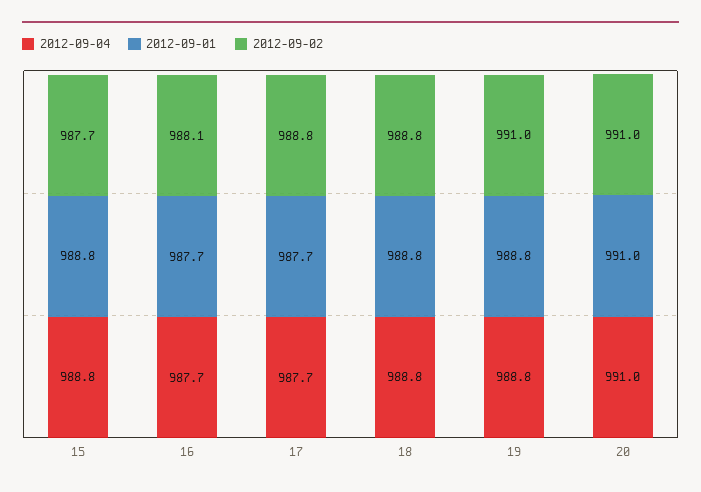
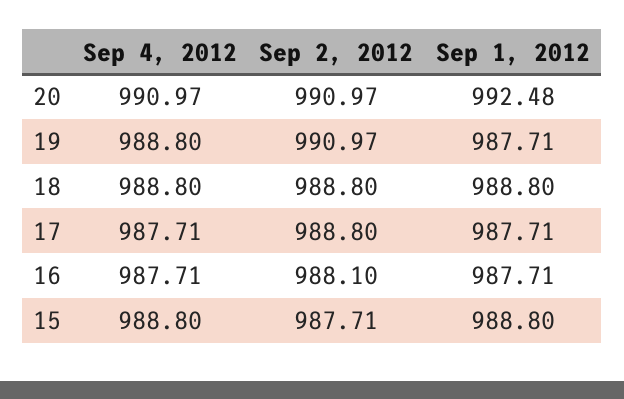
2012-09-01, 19: 988.8 -> 987.71
2012-09-01, 20: 991 -> 992.48

